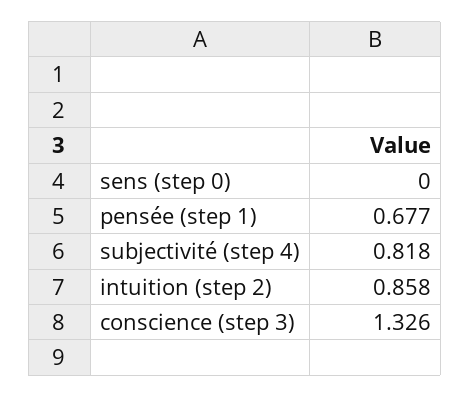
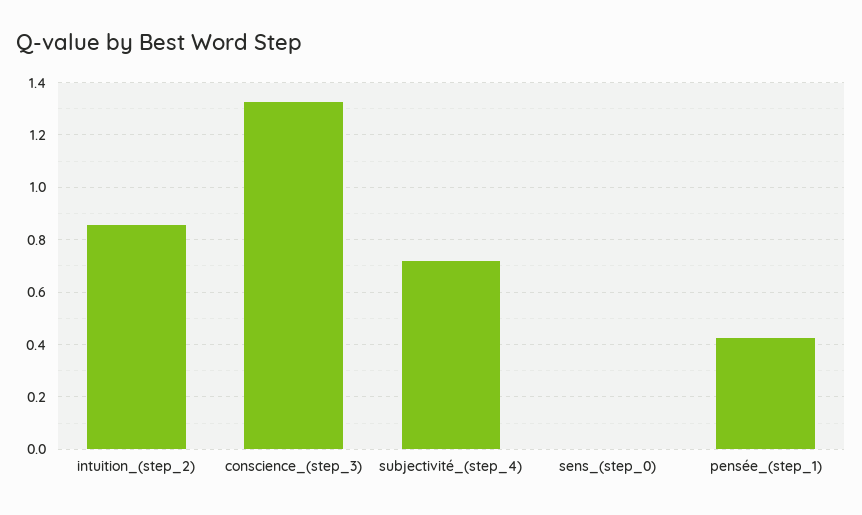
pensée (step 1): 0.677 -> 0.425
subjectivité (step 4): 0.818 -> 0.725

